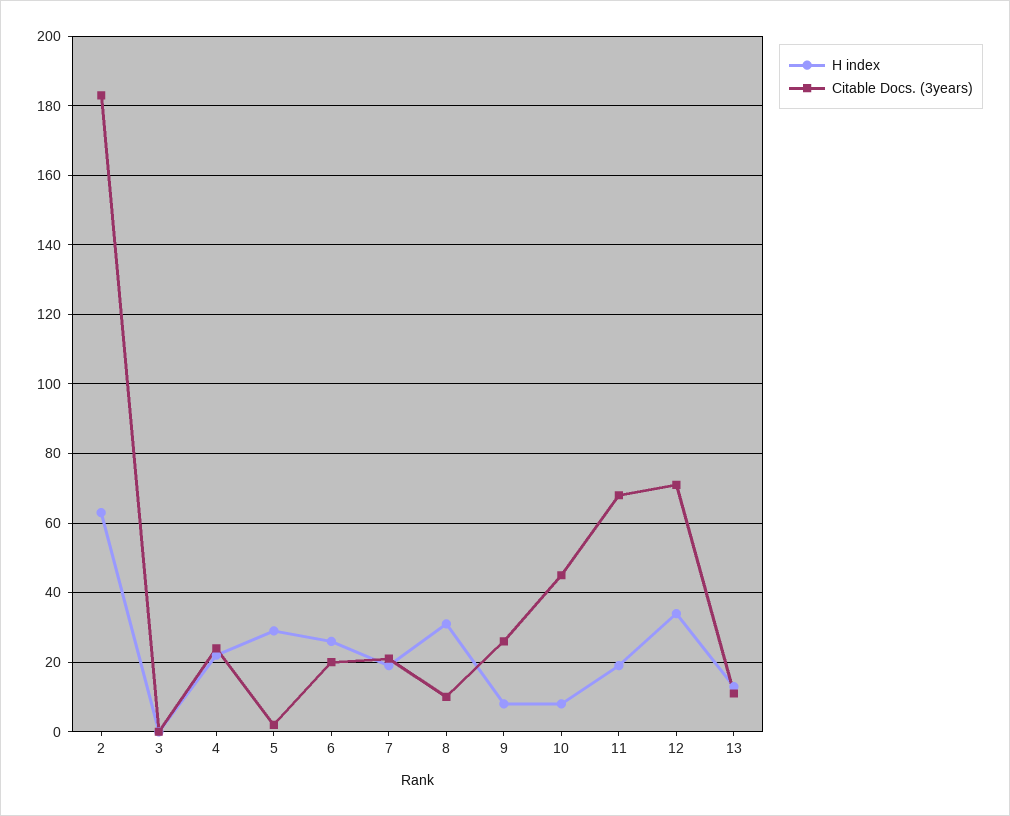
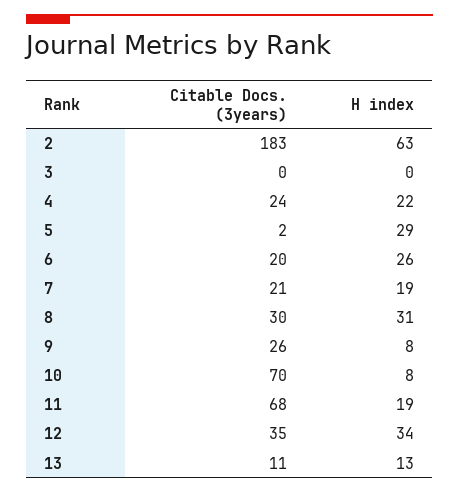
Citable Docs. (3years), 8: 10 -> 30
Citable Docs. (3years), 10: 45 -> 70
Citable Docs. (3years), 12: 70 -> 35

